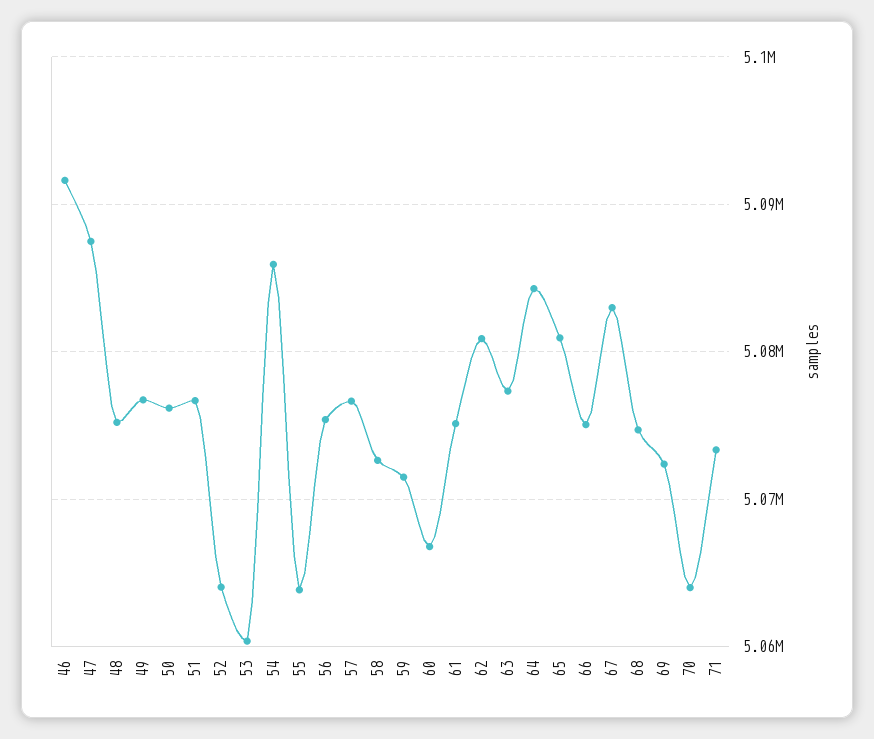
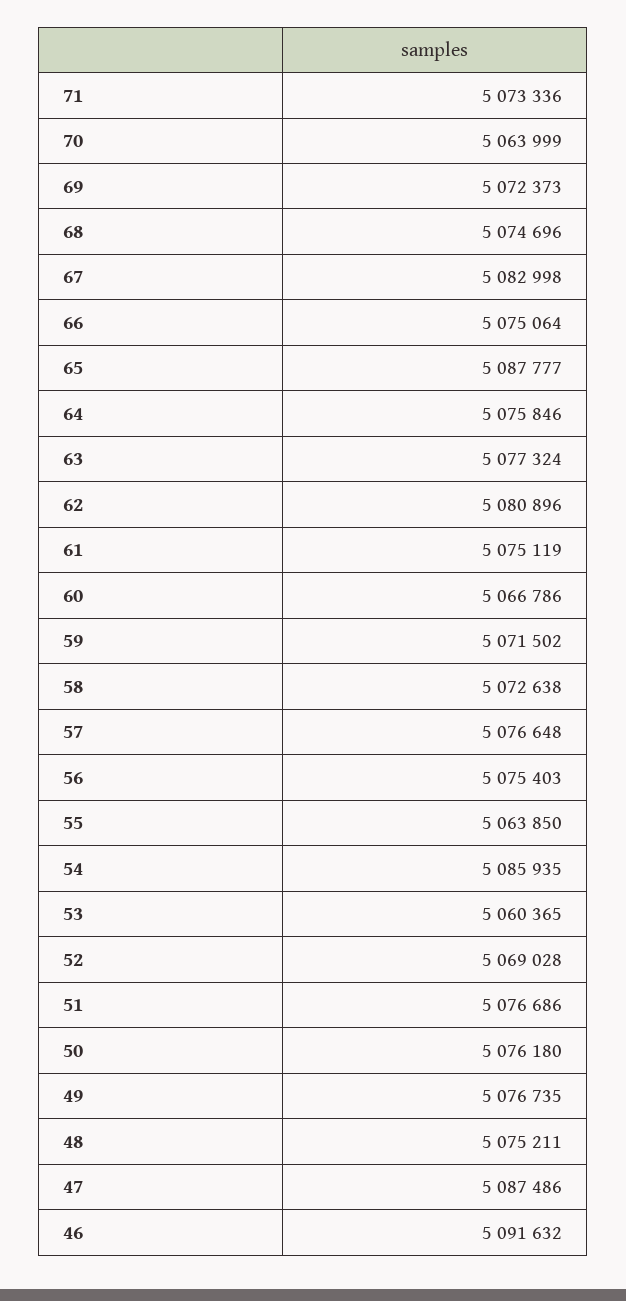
52: 5064000 -> 5069028
64: 5084000 -> 5075846
65: 5081000 -> 5087777

